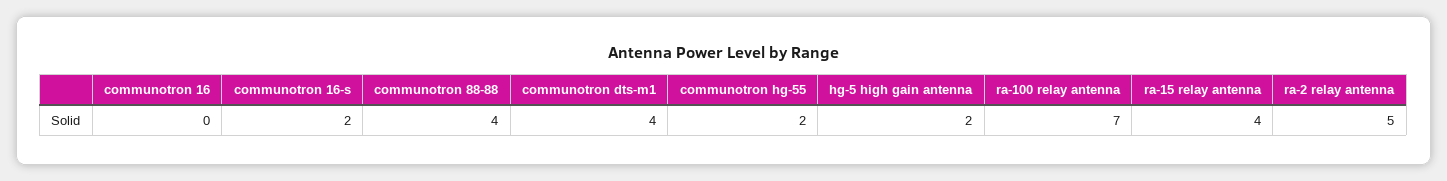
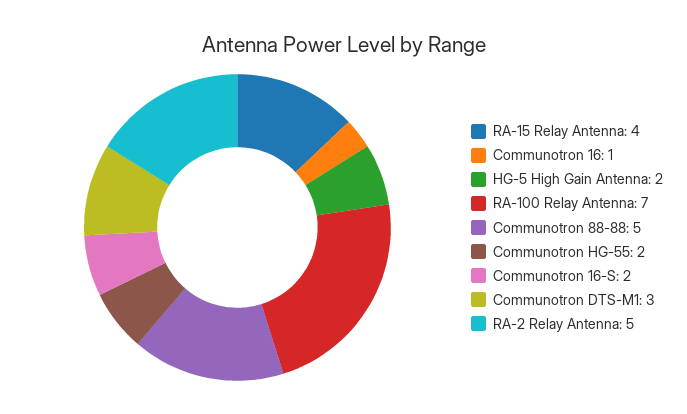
communotron 16: 0 -> 1
communotron 88-88: 4 -> 5
communotron dts-m1: 4 -> 3

